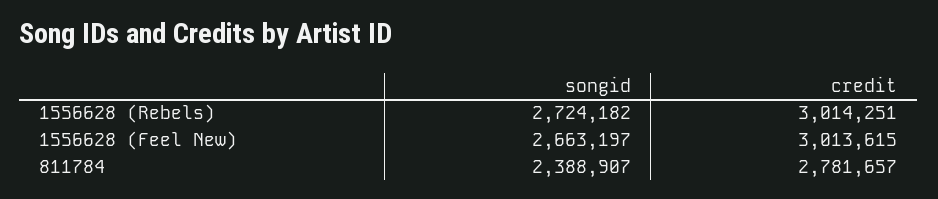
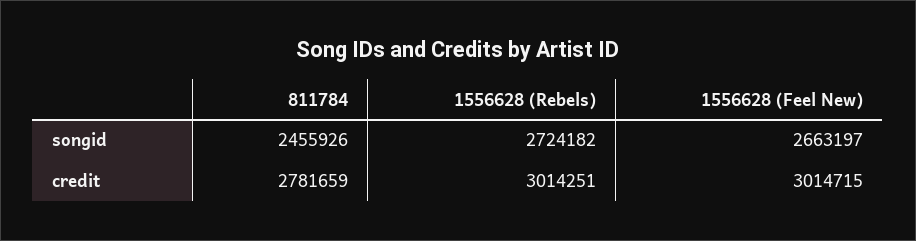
credit, 1556628 (Feel New): 3013615 -> 3014715
songid, 811784: 2388907 -> 2455926
credit, 811784: 2781657 -> 2781659

